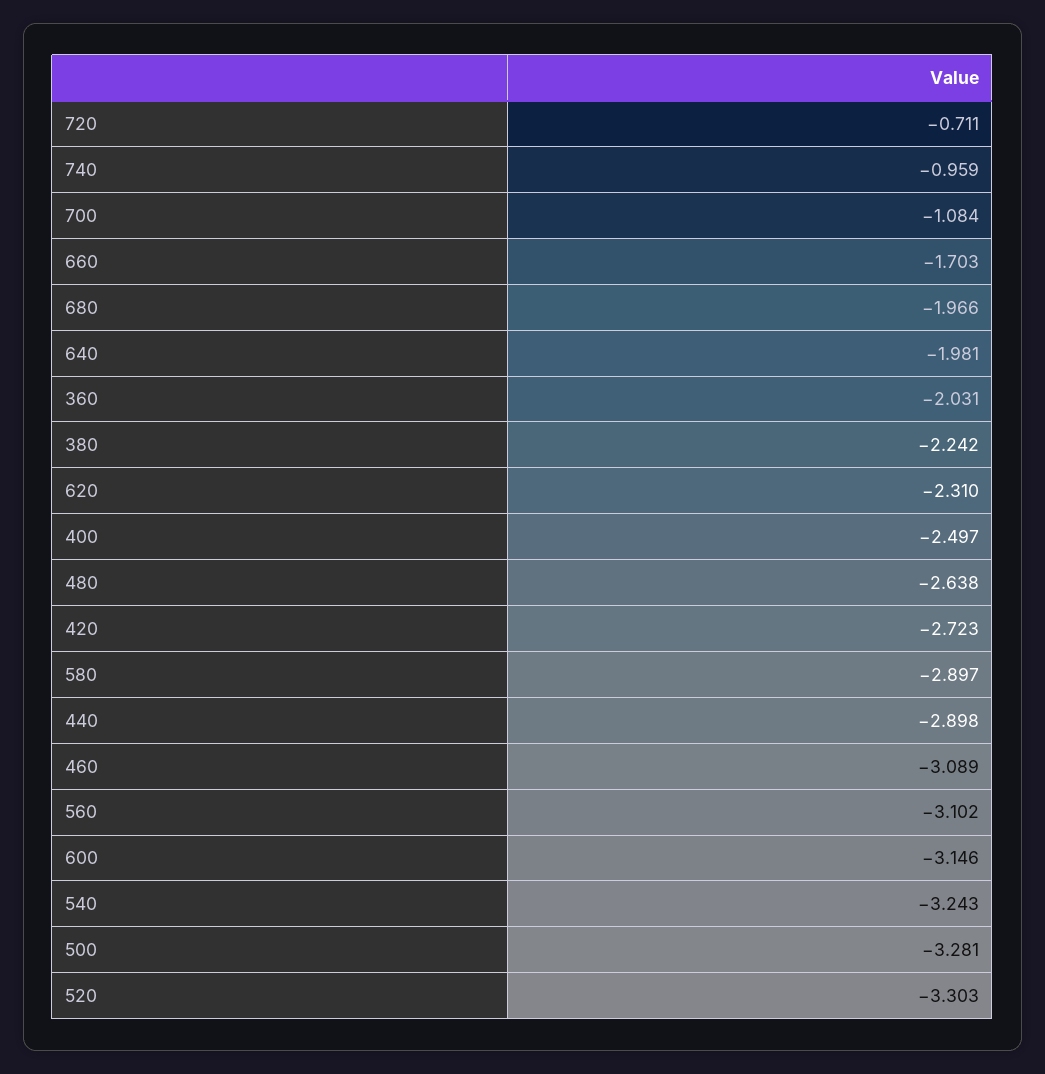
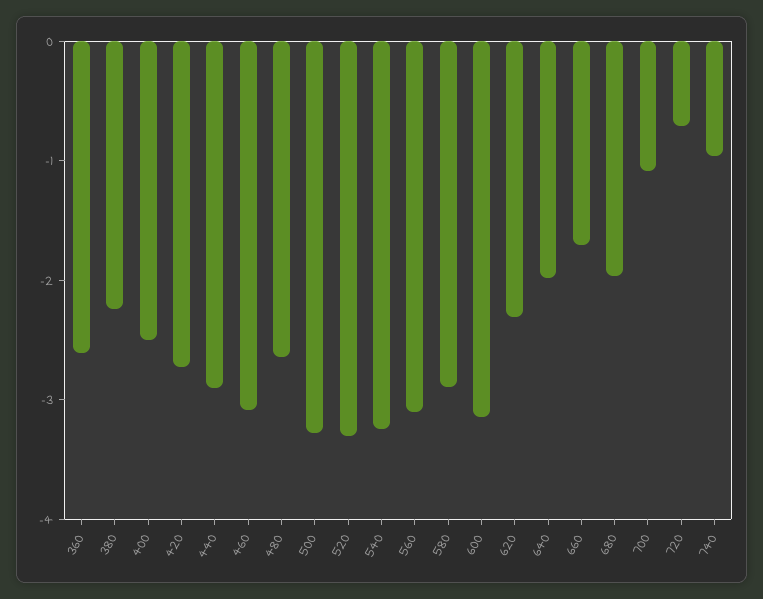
360: -2.031 -> -2.6

